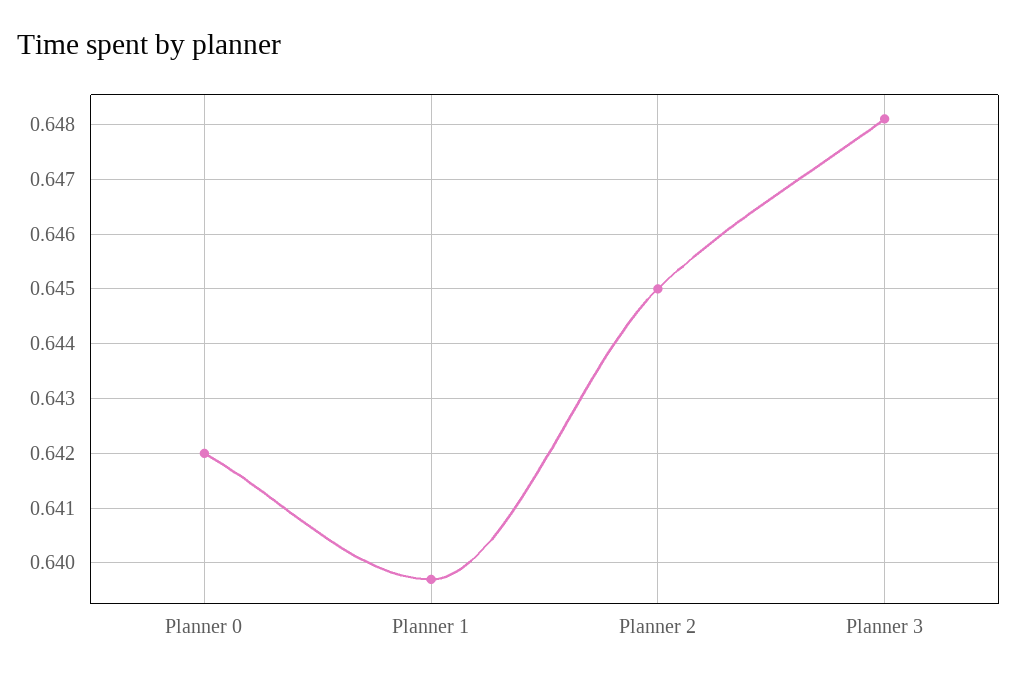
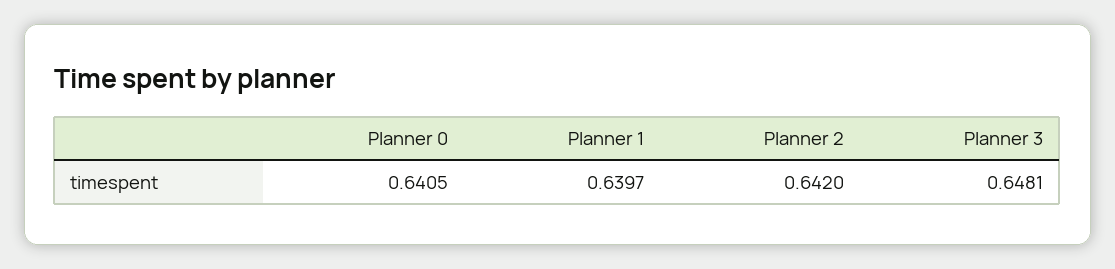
Planner 0: 0.642 -> 0.6405
Planner 2: 0.645 -> 0.642

